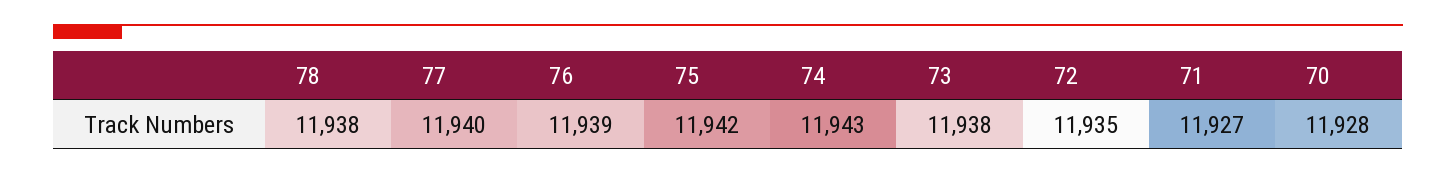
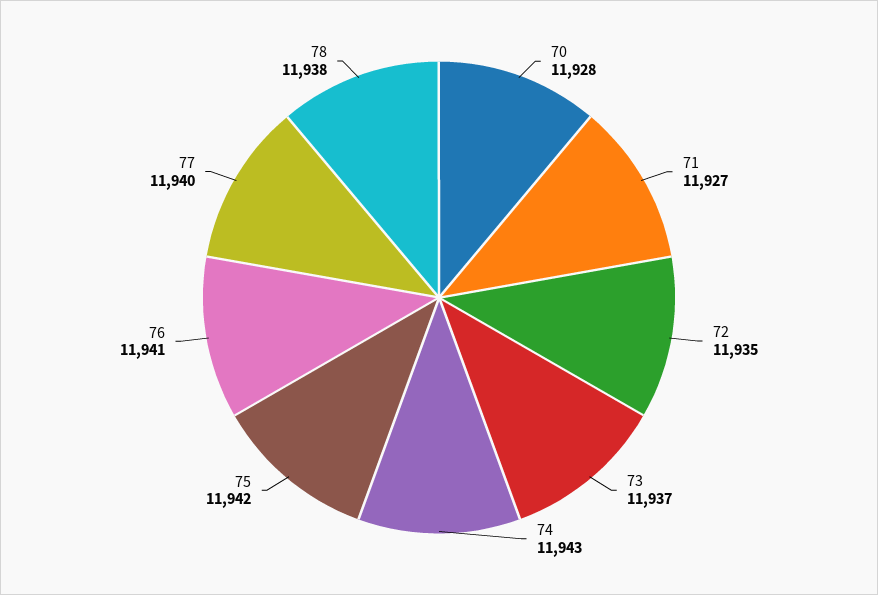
76: 11939 -> 11941
73: 11938 -> 11937

